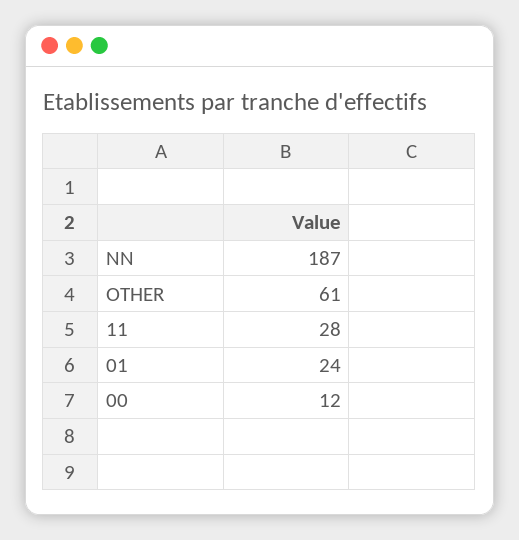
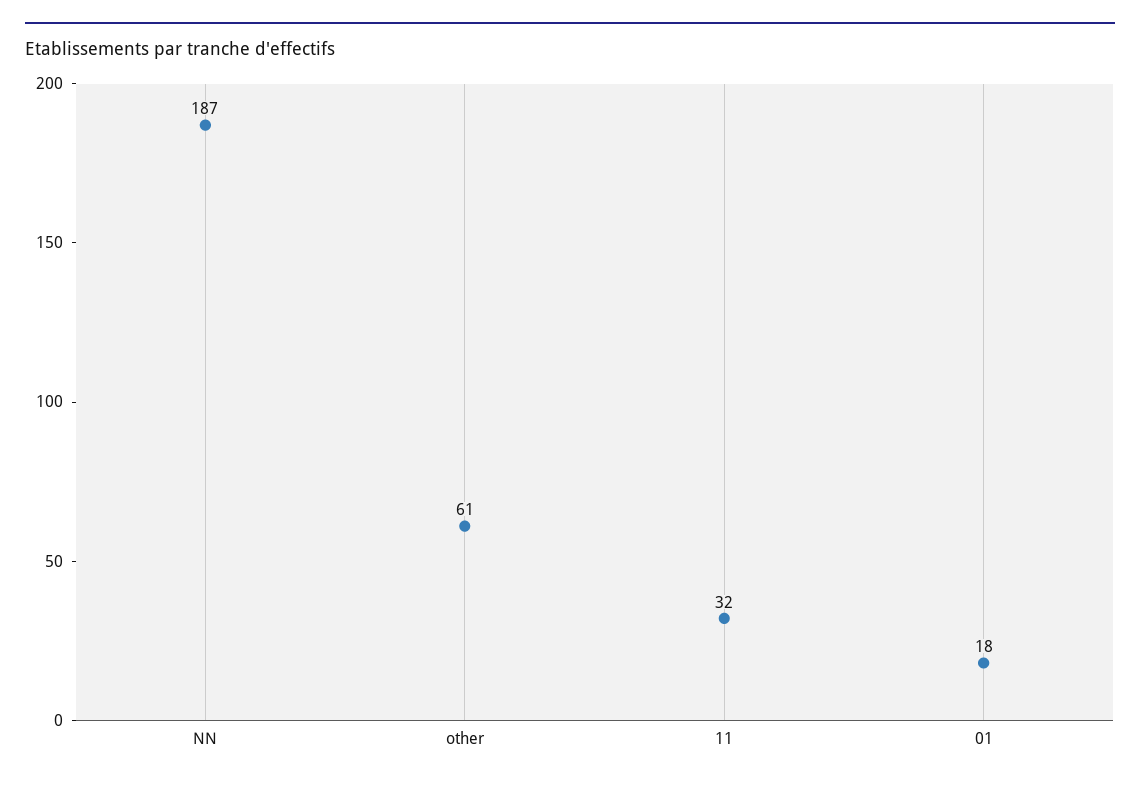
11: 28 -> 32
01: 24 -> 18
00: 12 -> none

